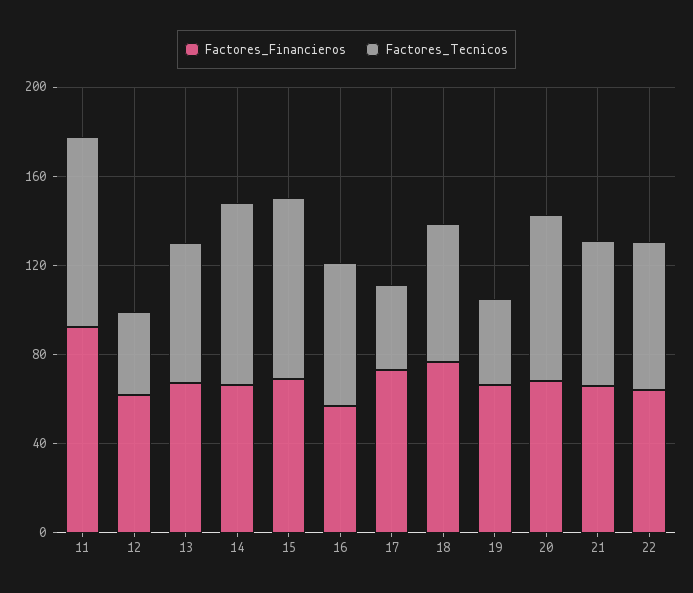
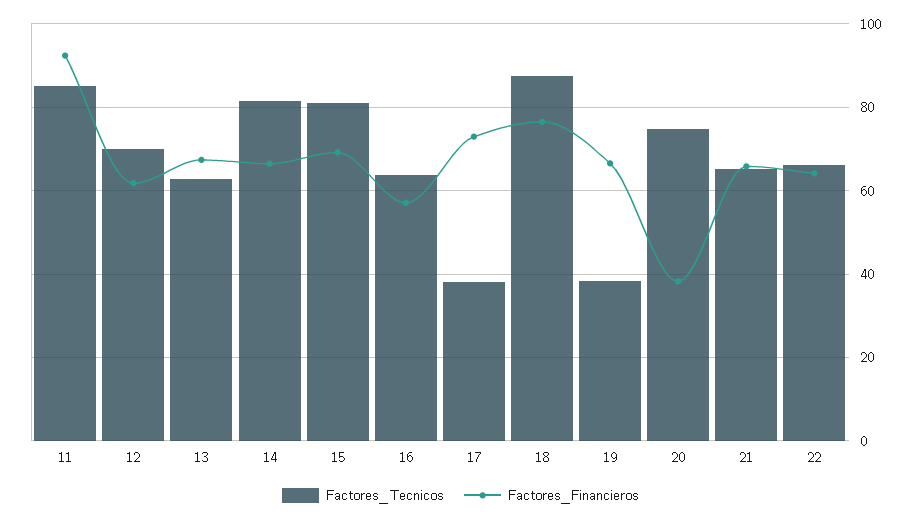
Factores_Tecnicos, 12: 40 -> 70
Factores_Tecnicos, 18: 60 -> 88
Factores_Financieros, 20: 70 -> 38

